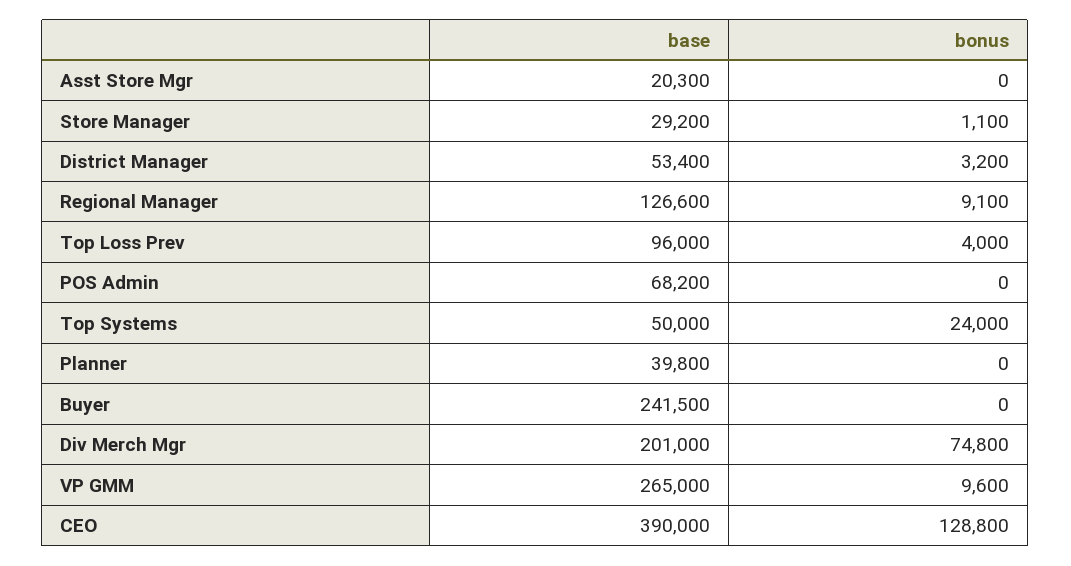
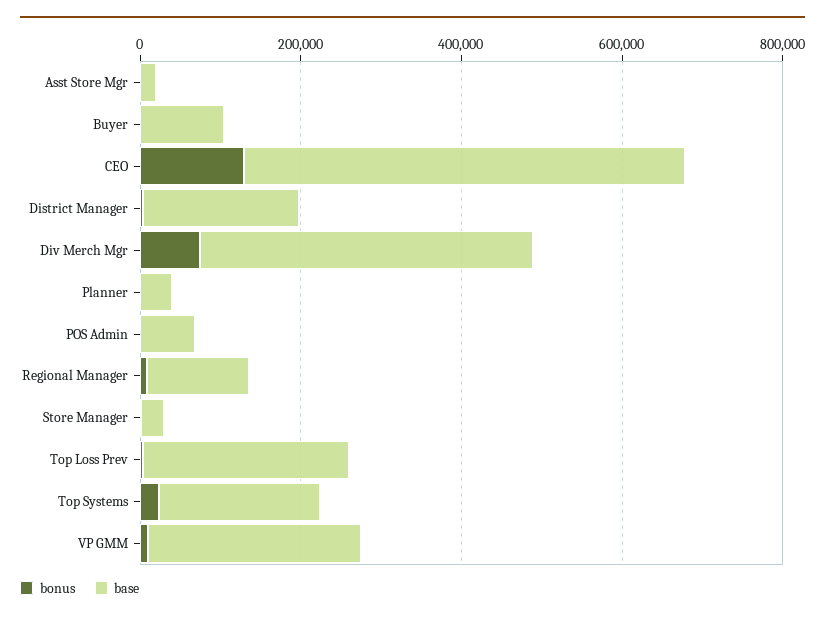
base, District Manager: 53400 -> 200000
base, Top Loss Prev: 96000 -> 250000
base, Top Systems: 50000 -> 200000
base, Buyer: 241500 -> 100000
base, Div Merch Mgr: 201000 -> 400000
base, CEO: 390000 -> 550000

